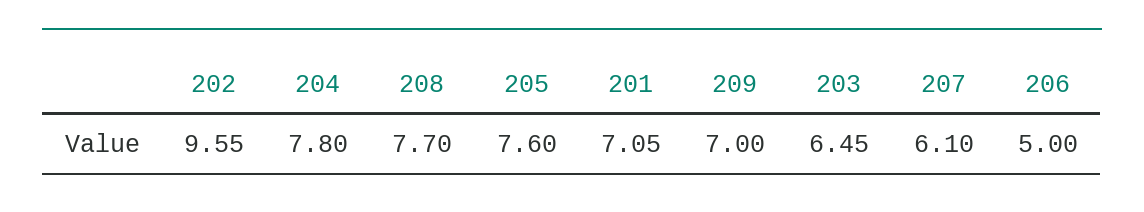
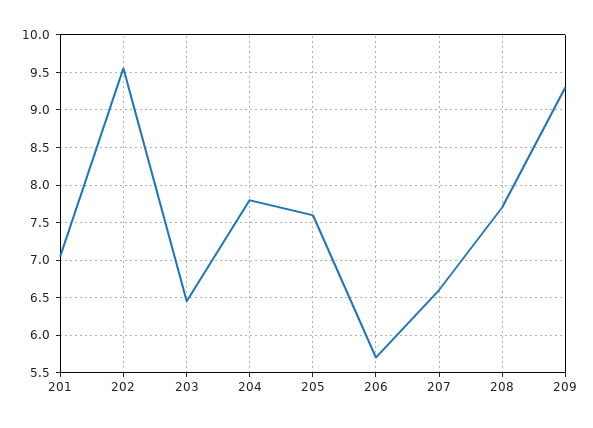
209: 7 -> 9.3
207: 6.1 -> 6.6
206: 5 -> 5.7

